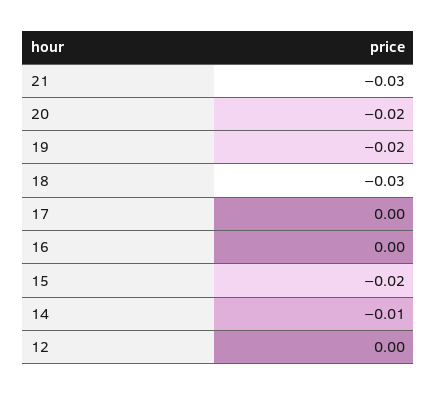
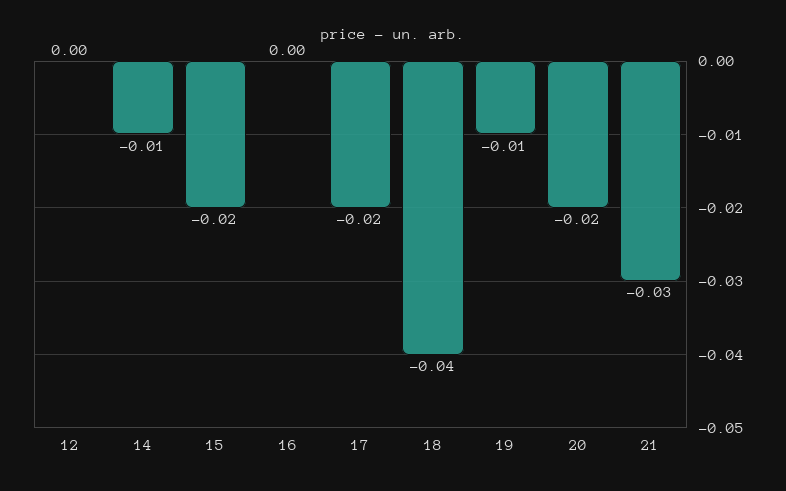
19: -0.02 -> -0.01
18: -0.03 -> -0.04
17: 0 -> -0.02

